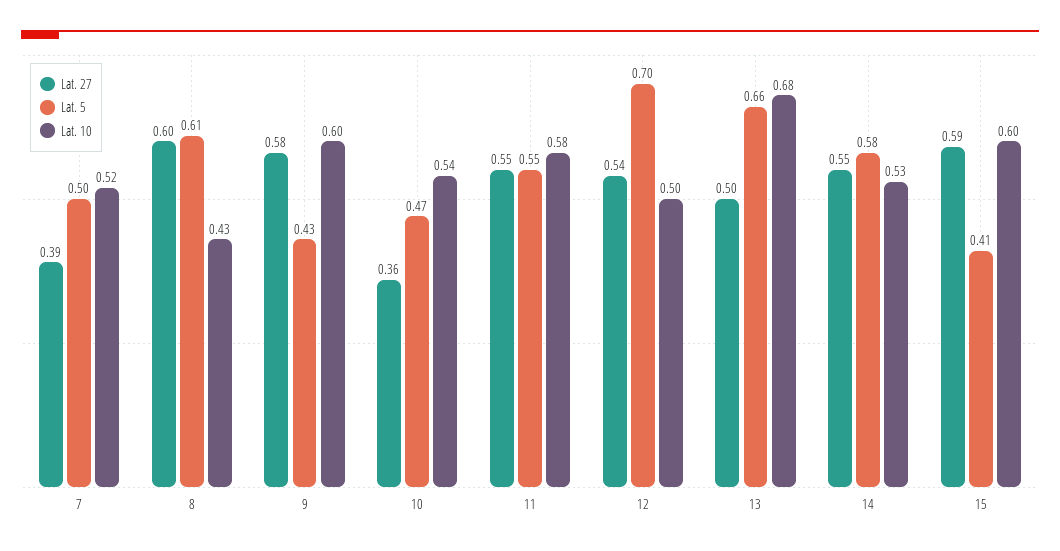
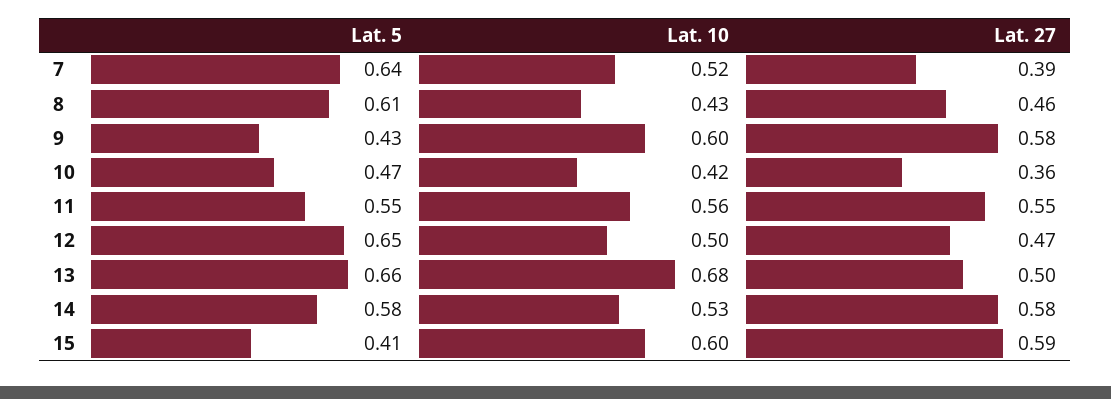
Lat. 5, 7: 0.5 -> 0.64
Lat. 27, 8: 0.6 -> 0.46
Lat. 10, 10: 0.54 -> 0.42
Lat. 10, 11: 0.58 -> 0.56
Lat. 27, 12: 0.54 -> 0.47
Lat. 5, 12: 0.7 -> 0.65
Lat. 27, 14: 0.55 -> 0.58

